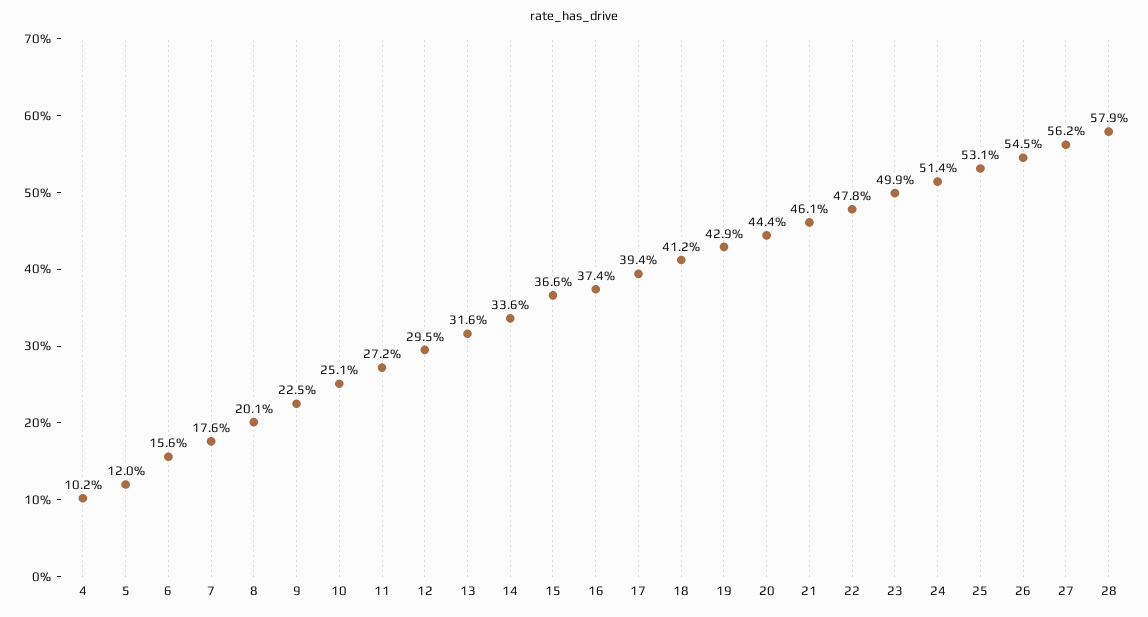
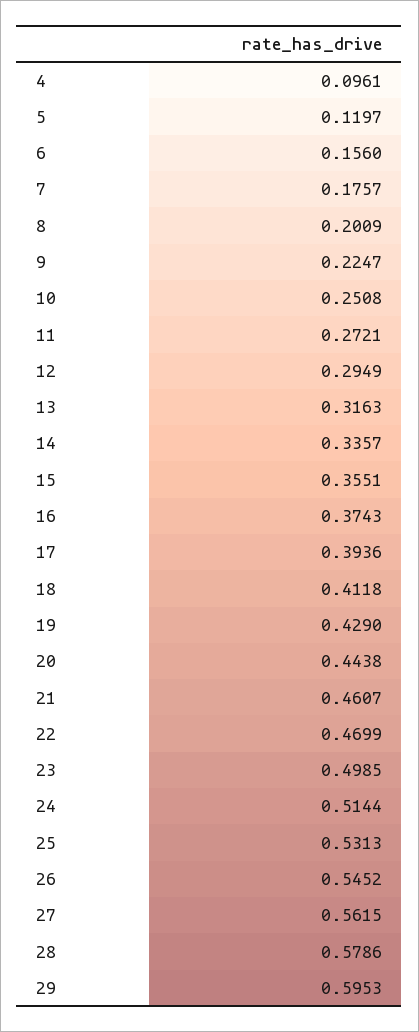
4: 0.102 -> 0.0961
15: 0.366 -> 0.3551
22: 0.478 -> 0.4699
29: none -> 0.5953

